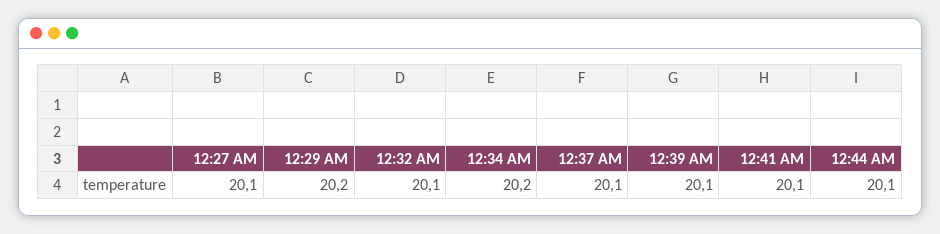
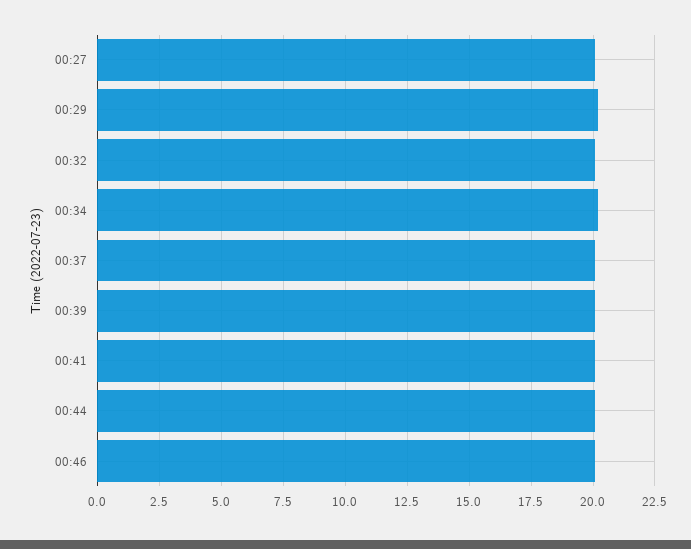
00:46: none -> 20

